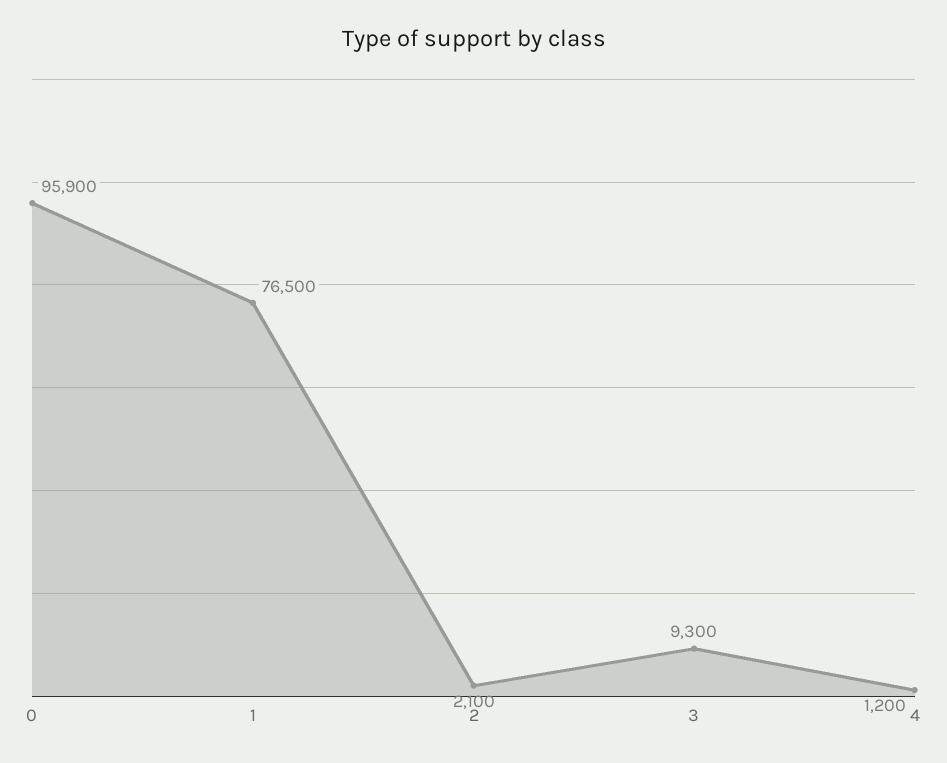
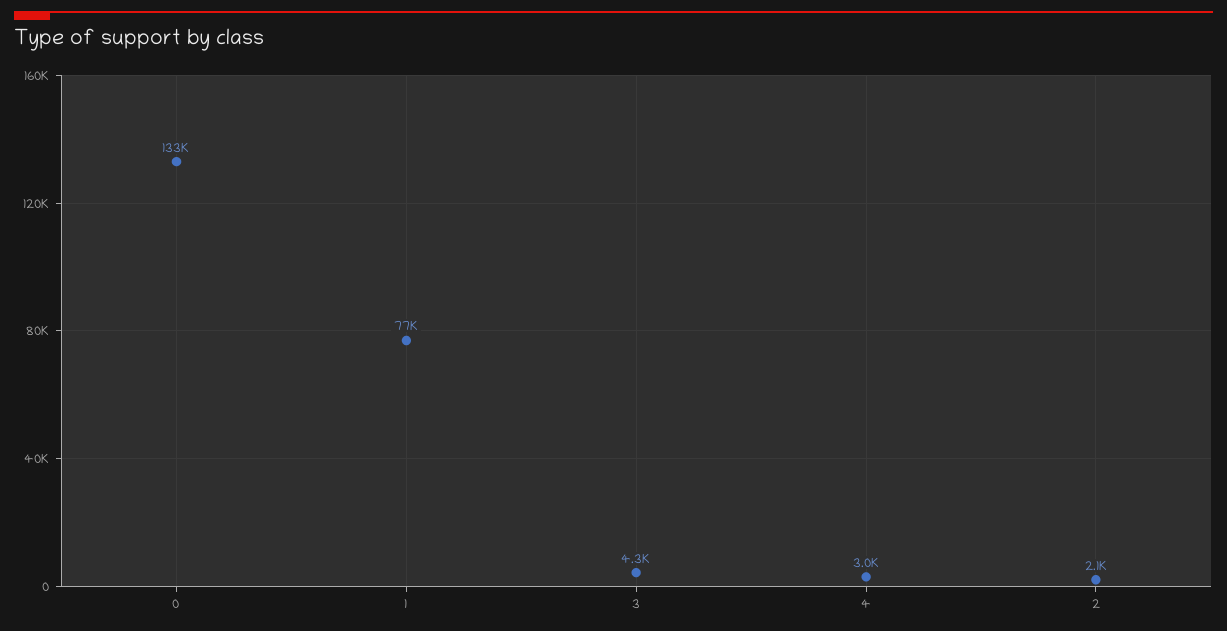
0: 95900 -> 133000
3: 9300 -> 4300
4: 1200 -> 3000

